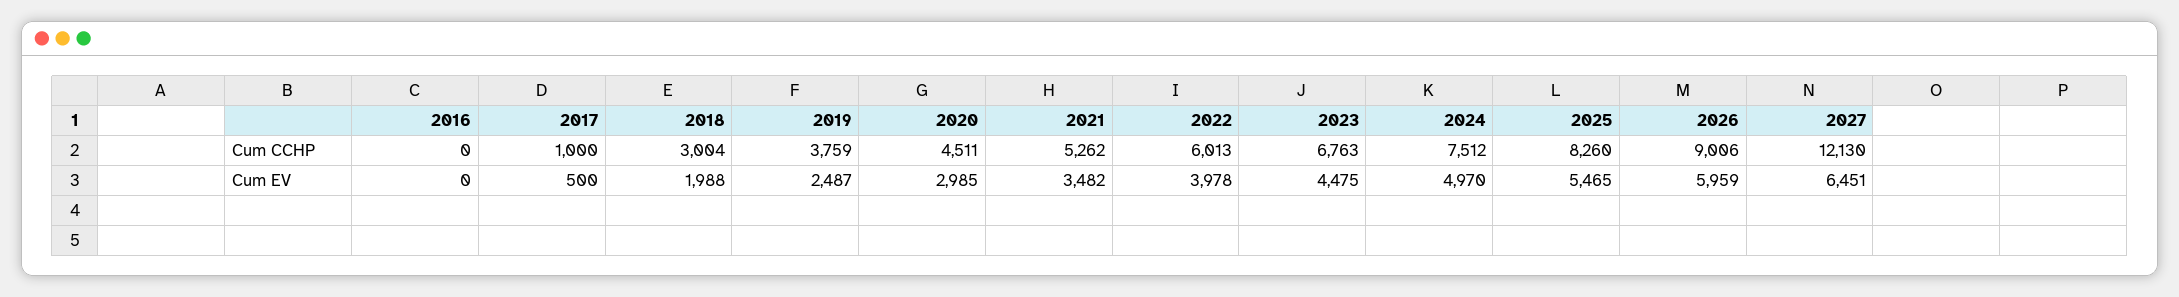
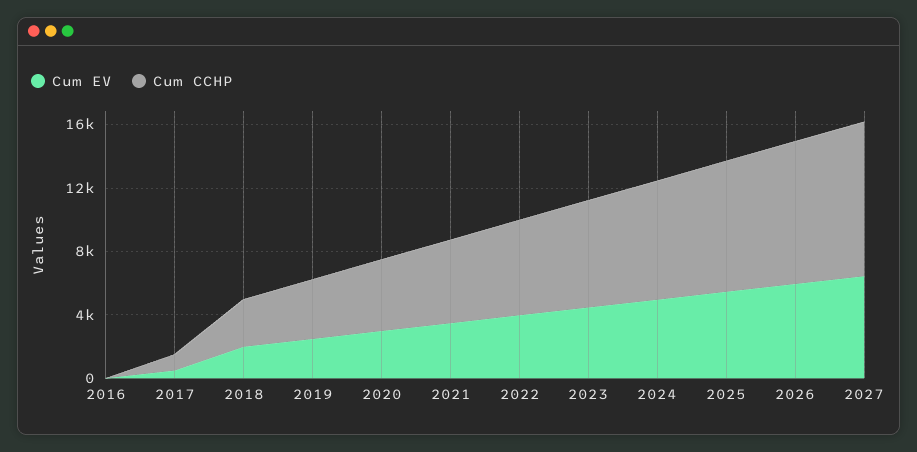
Cum CCHP, 2027: 12130 -> 10000

